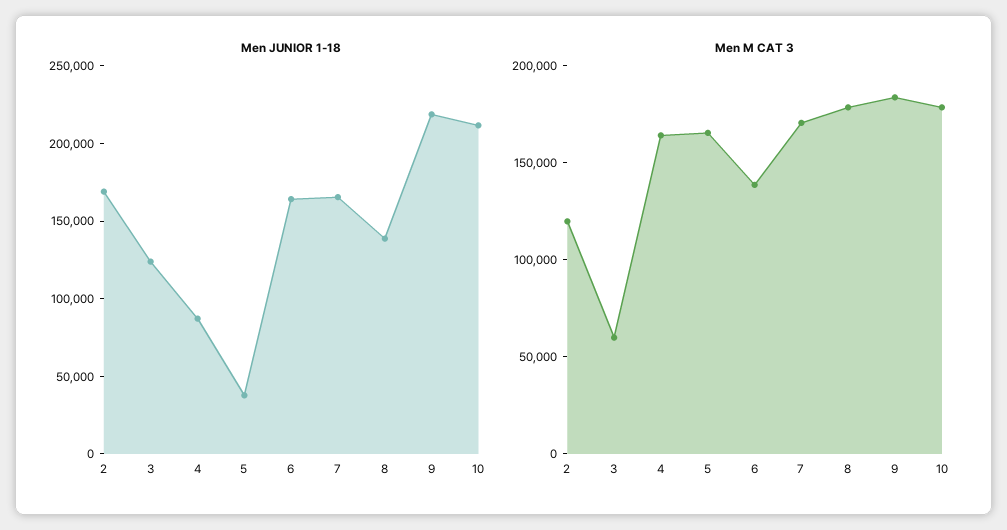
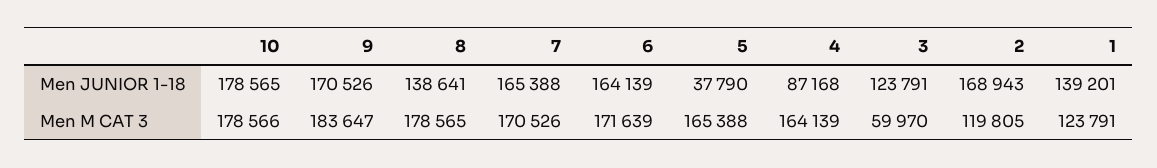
Men JUNIOR 1-18, 9: 220000 -> 170526
Men JUNIOR 1-18, 10: 210000 -> 178565
Men M CAT 3, 6: 140000 -> 171639
Men JUNIOR 1-18, 1: none -> 139201
Men M CAT 3, 1: none -> 123791

